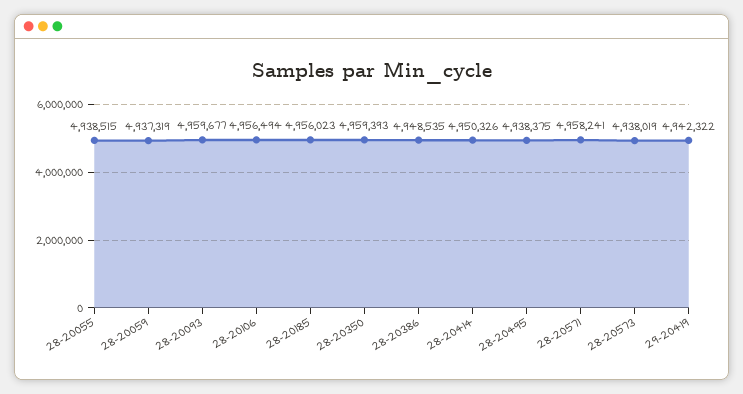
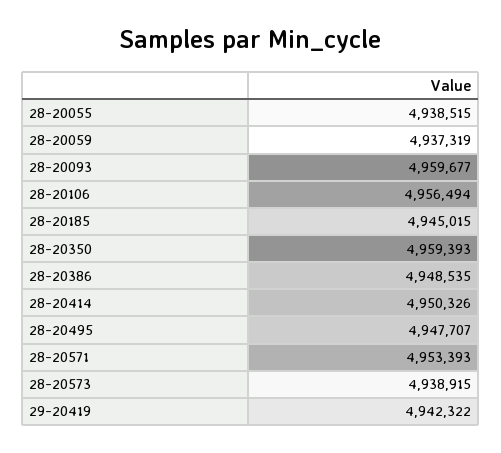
28-20185: 4956023 -> 4945015
28-20495: 4938375 -> 4947707
28-20571: 4958241 -> 4953393
28-20573: 4938019 -> 4938915

